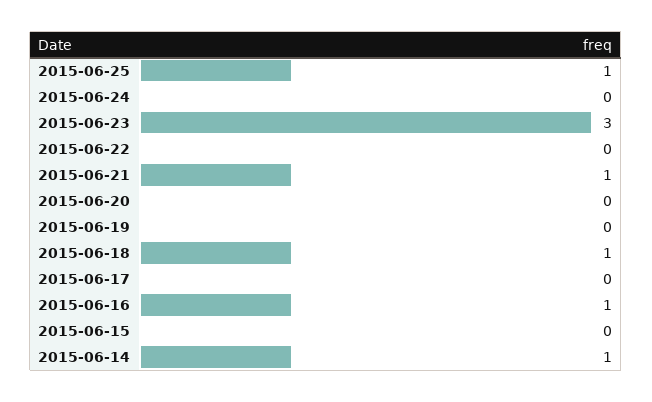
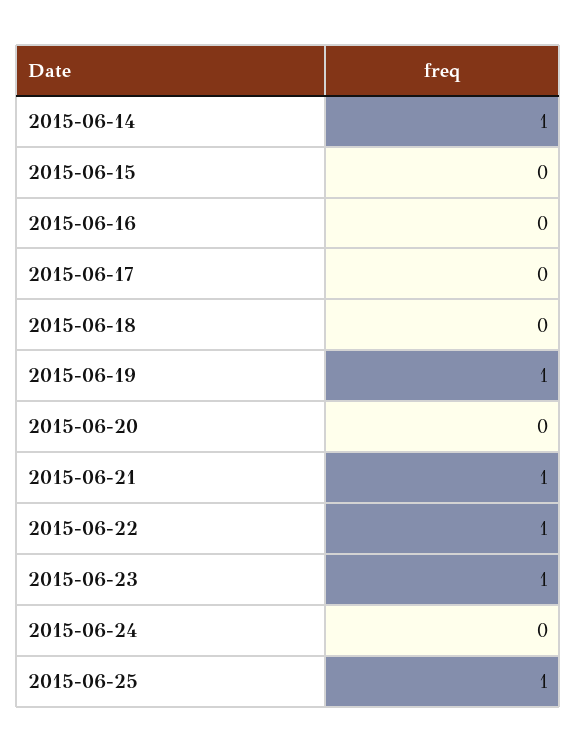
2015-06-23: 3 -> 1
2015-06-22: 0 -> 1
2015-06-19: 0 -> 1
2015-06-18: 1 -> 0
2015-06-16: 1 -> 0

